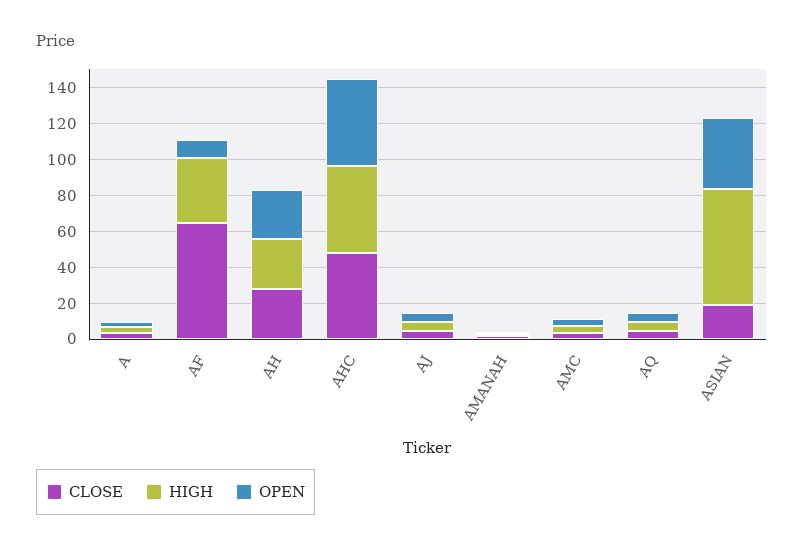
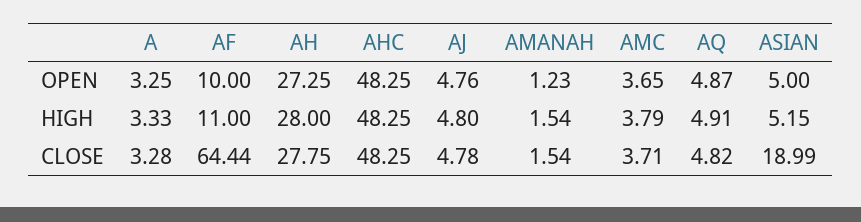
HIGH, AF: 35 -> 11
HIGH, ASIAN: 65 -> 5.15
OPEN, ASIAN: 40 -> 5

